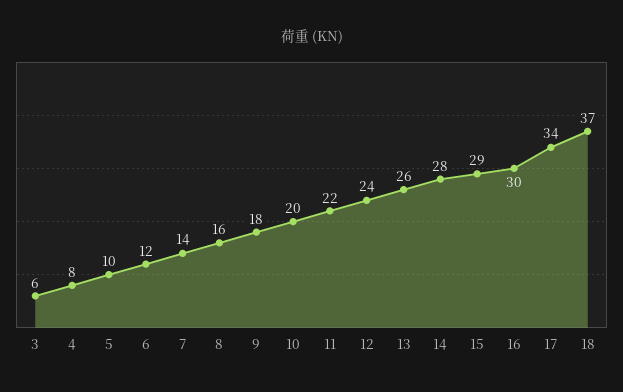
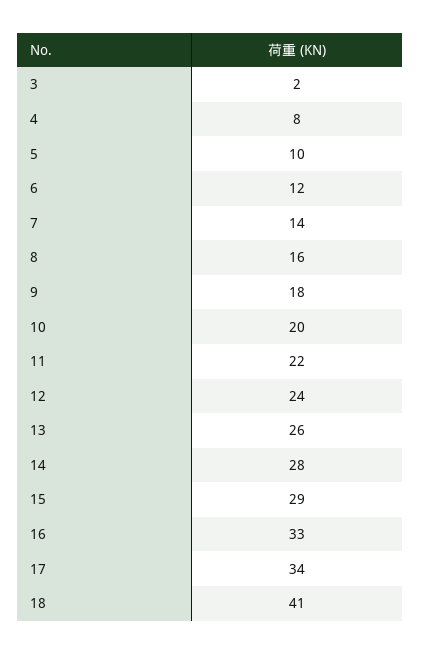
3: 6 -> 2
16: 30 -> 33
18: 37 -> 41

